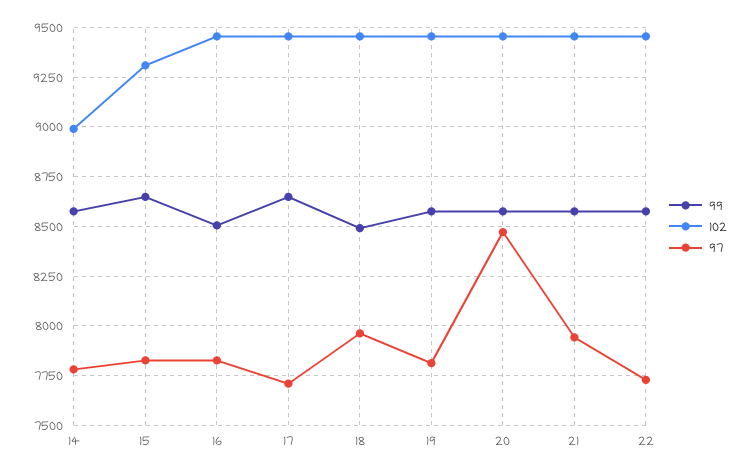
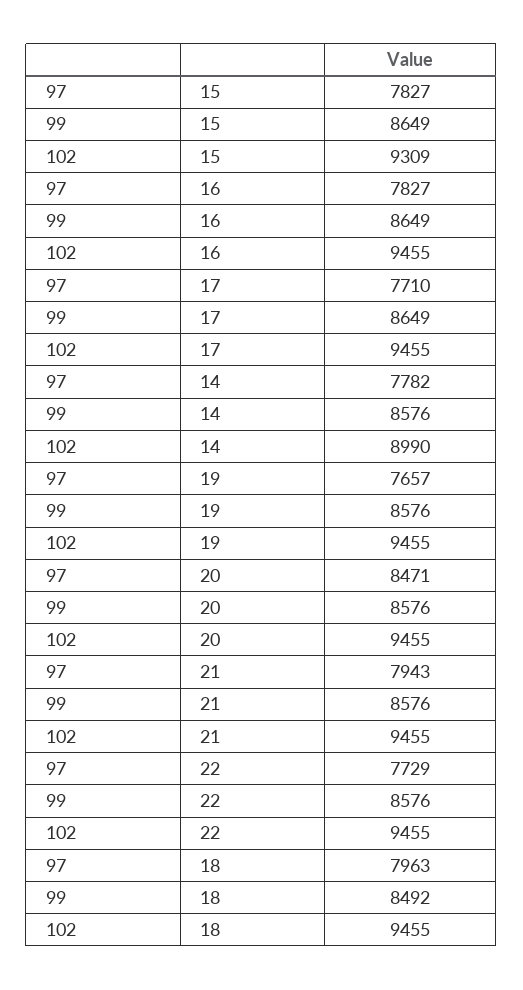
99, 16: 8500 -> 8649
97, 19: 7800 -> 7657

